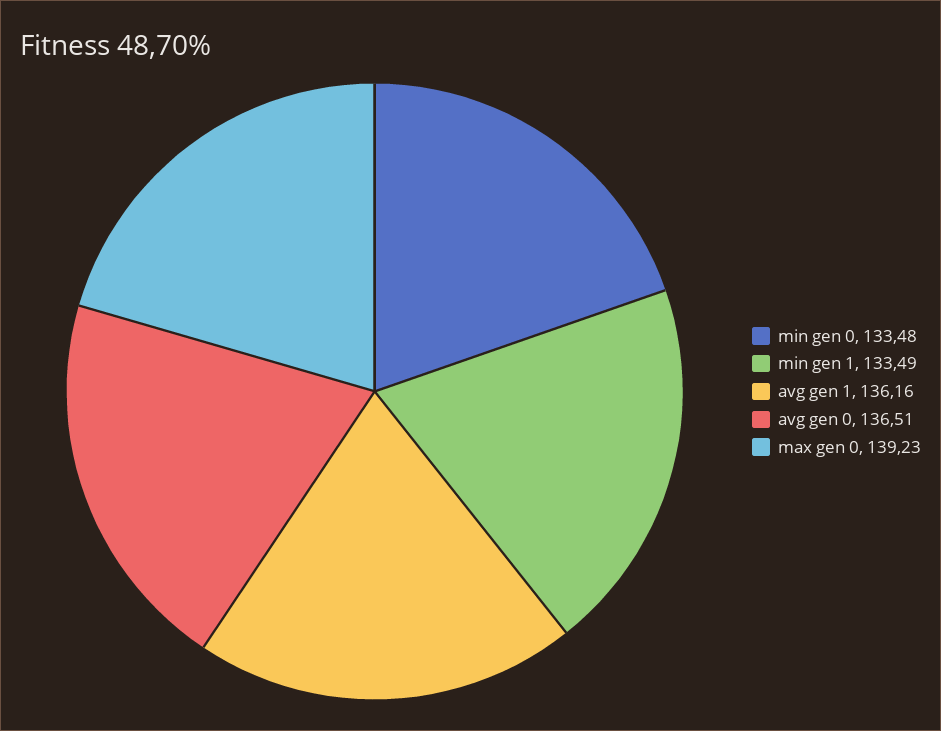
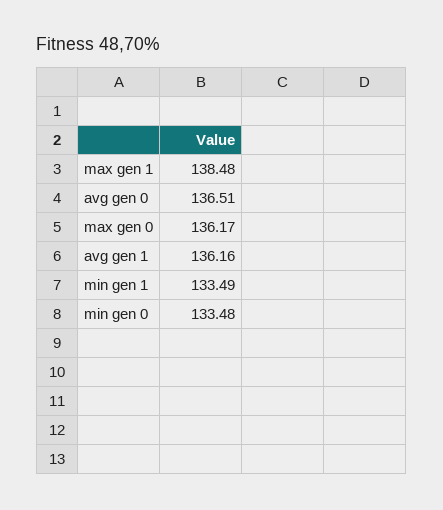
max gen 0: 139.23 -> 136.17
max gen 1: none -> 138.48

